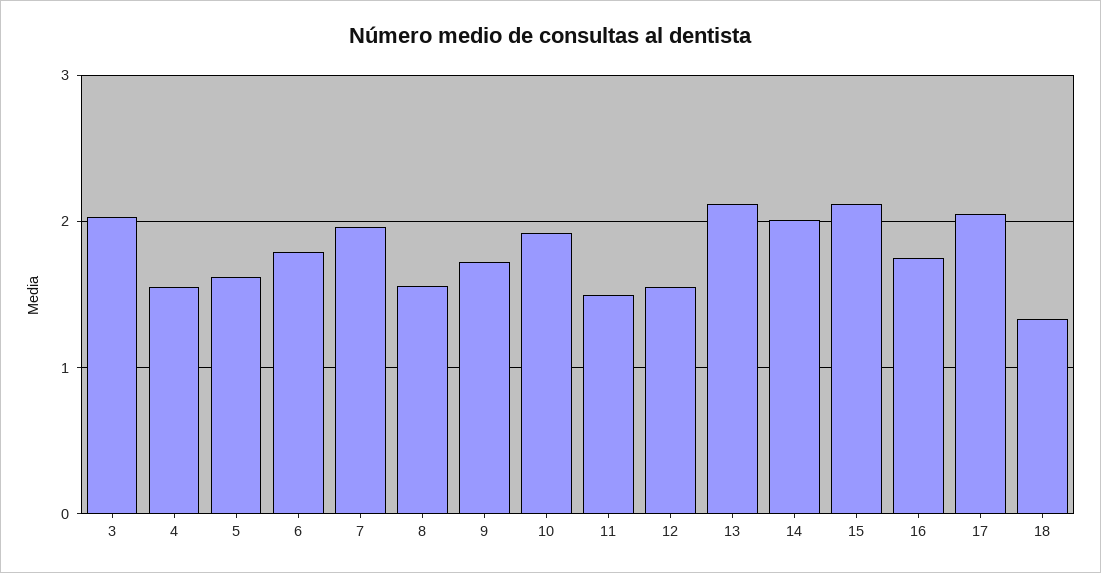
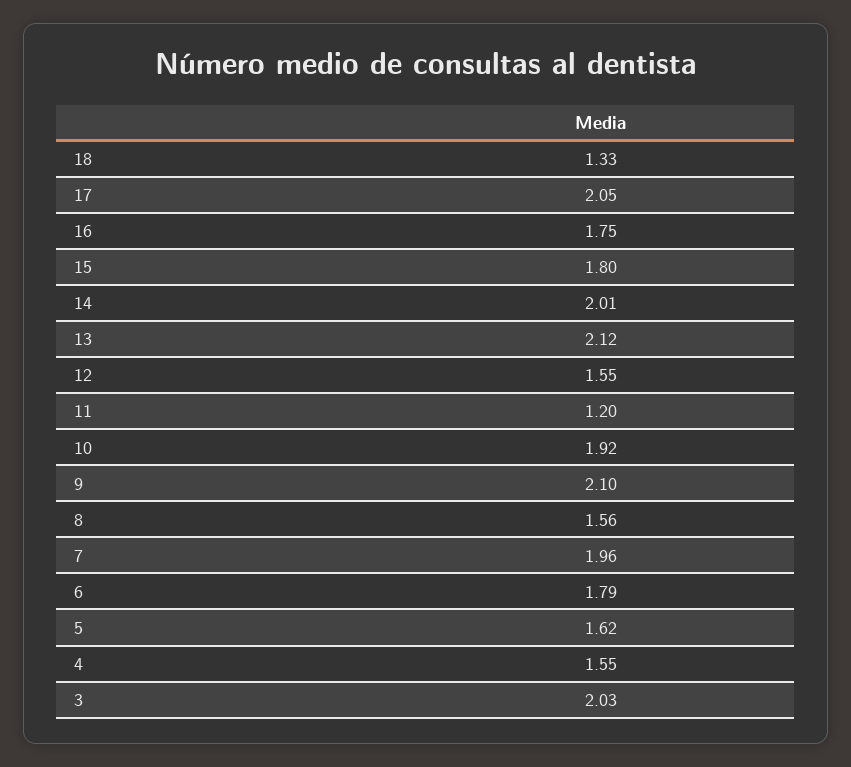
9: 1.7 -> 2.1
11: 1.5 -> 1.2
15: 2.1 -> 1.8

